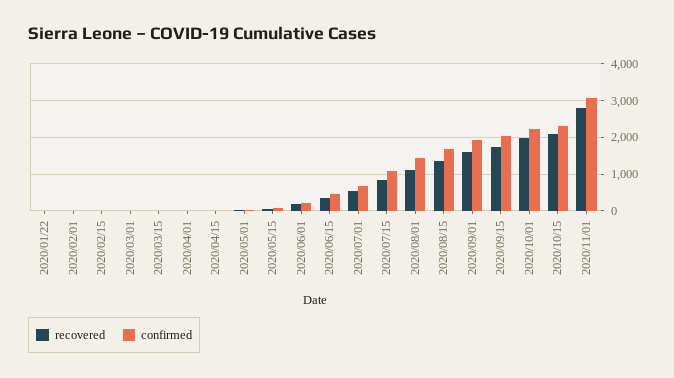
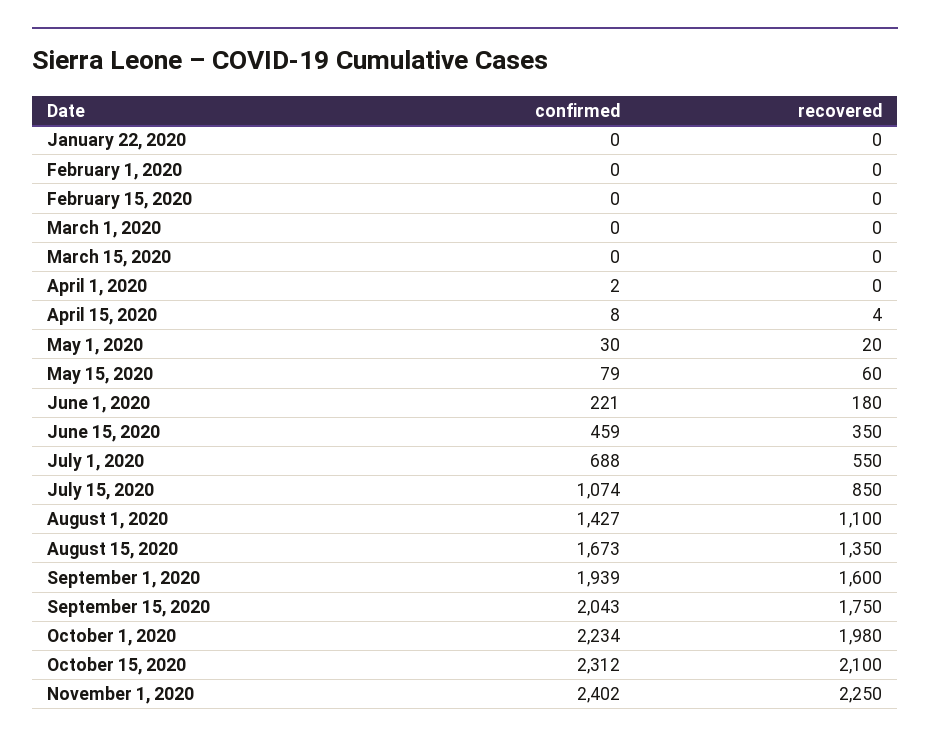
recovered, 2020/11/01: 2800 -> 2250
confirmed, 2020/11/01: 3000 -> 2402

